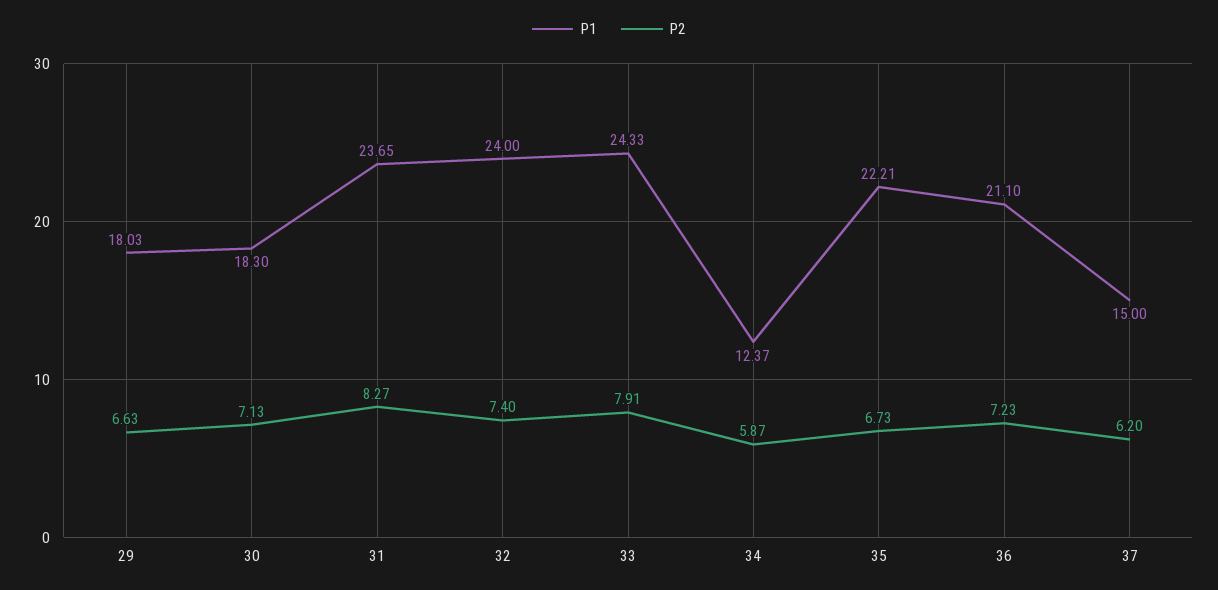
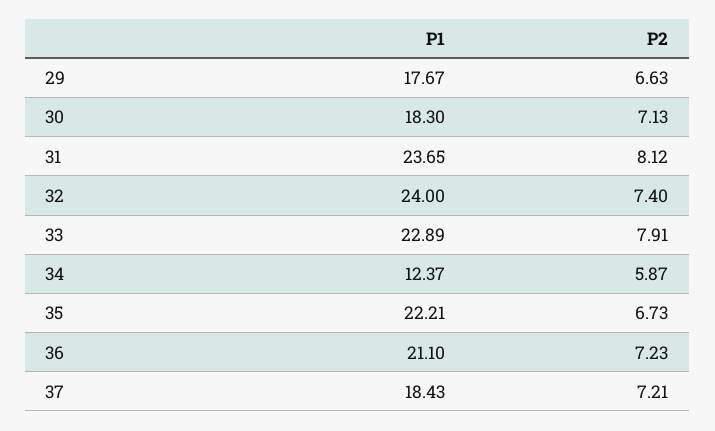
P1, 29: 18.03 -> 17.67
P2, 31: 8.27 -> 8.12
P1, 33: 24.33 -> 22.89
P1, 37: 15 -> 18.43
P2, 37: 6.2 -> 7.21

